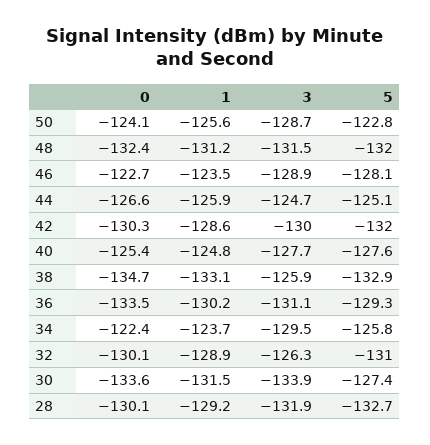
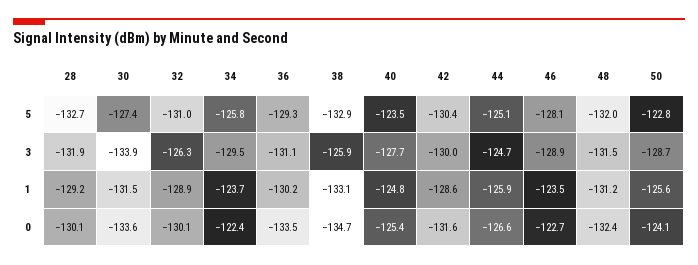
0, 42: -130.3 -> -131.6
5, 42: -132 -> -130.4
5, 40: -127.6 -> -123.5

